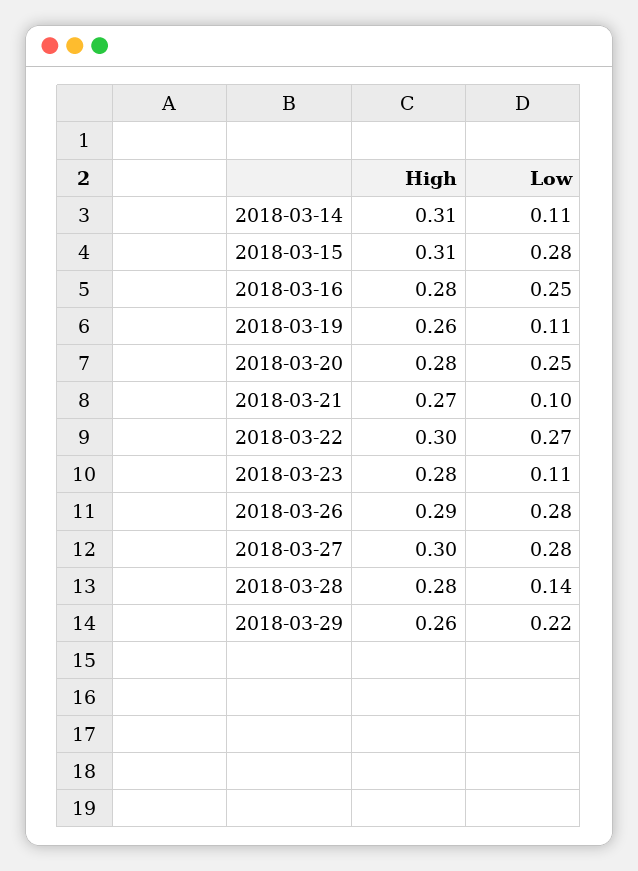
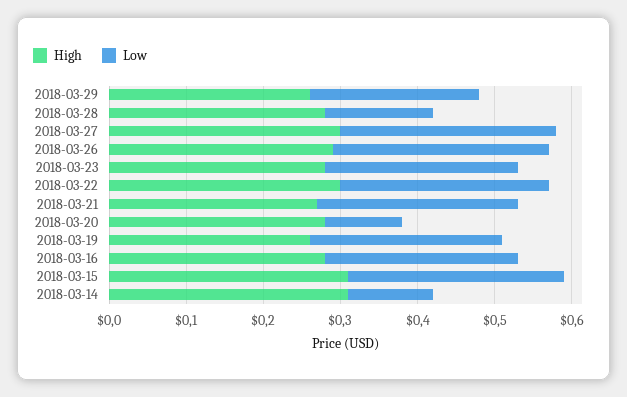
Low, 2018-03-19: 0.11 -> 0.25
Low, 2018-03-20: 0.25 -> 0.1
Low, 2018-03-21: 0.1 -> 0.25
Low, 2018-03-23: 0.11 -> 0.25

